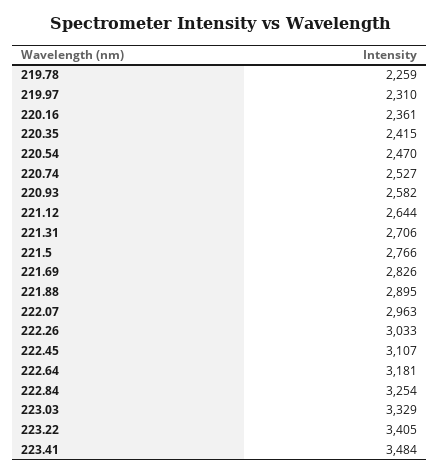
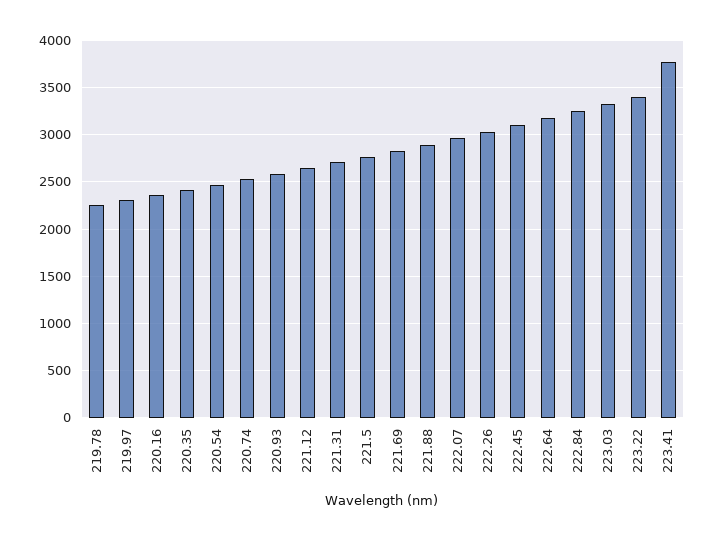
223.41: 3484 -> 3800

